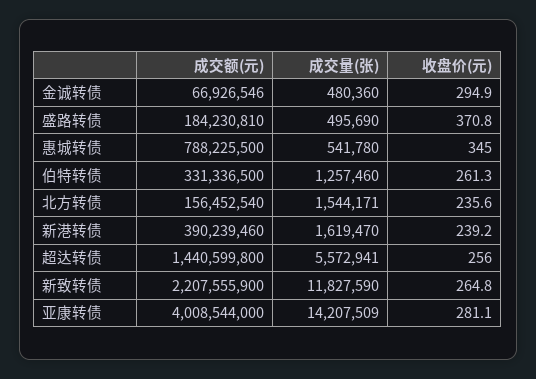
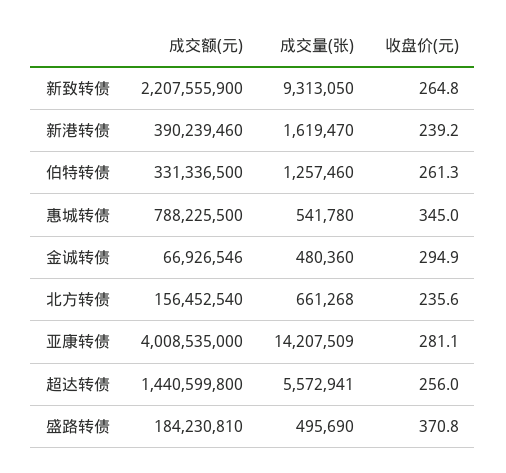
成交量(张), 北方转债: 1544171 -> 661268
成交量(张), 新致转债: 11827590 -> 9313050
成交额(元), 亚康转债: 4008544000 -> 4008535000

